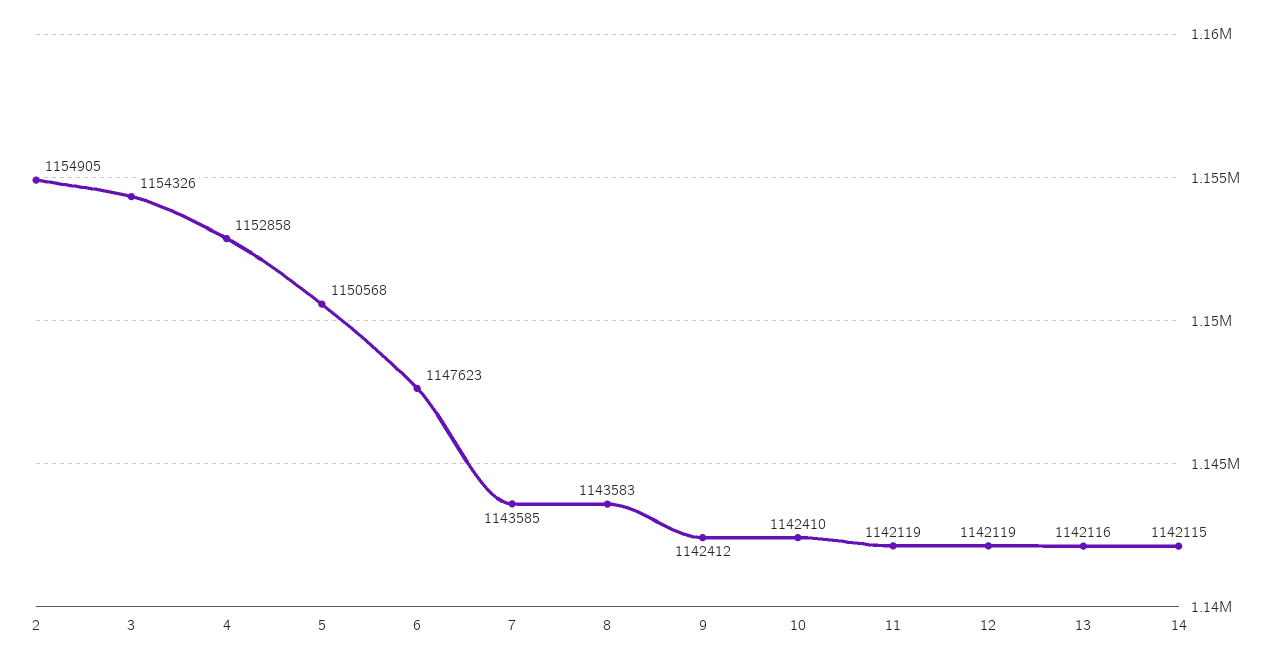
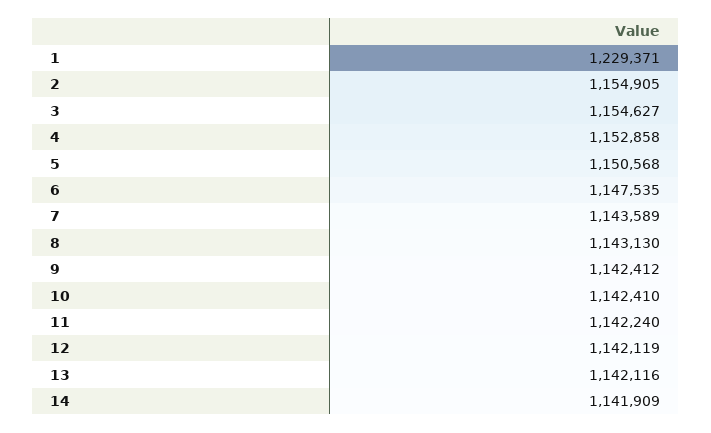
3: 1154326 -> 1154627
6: 1147623 -> 1147535
7: 1143585 -> 1143589
8: 1143583 -> 1143130
11: 1142119 -> 1142240
14: 1142115 -> 1141909
1: none -> 1229371

